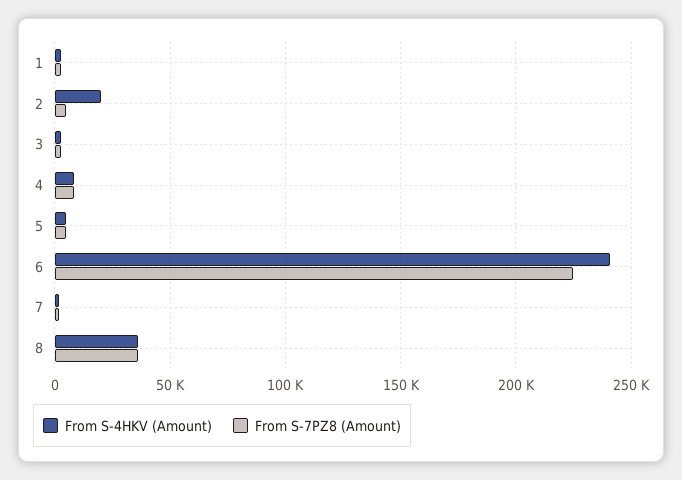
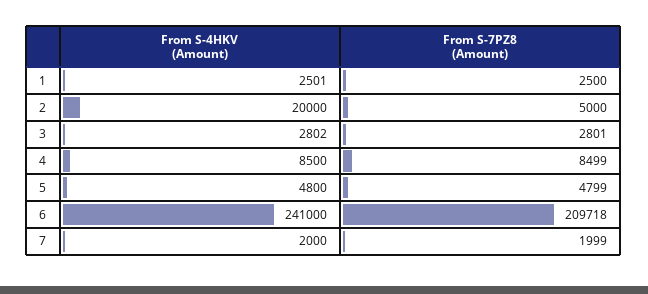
From S-7PZ8 (Amount), 6: 225000 -> 209718
From S-4HKV (Amount), 8: 35000 -> none
From S-7PZ8 (Amount), 8: 35000 -> none

